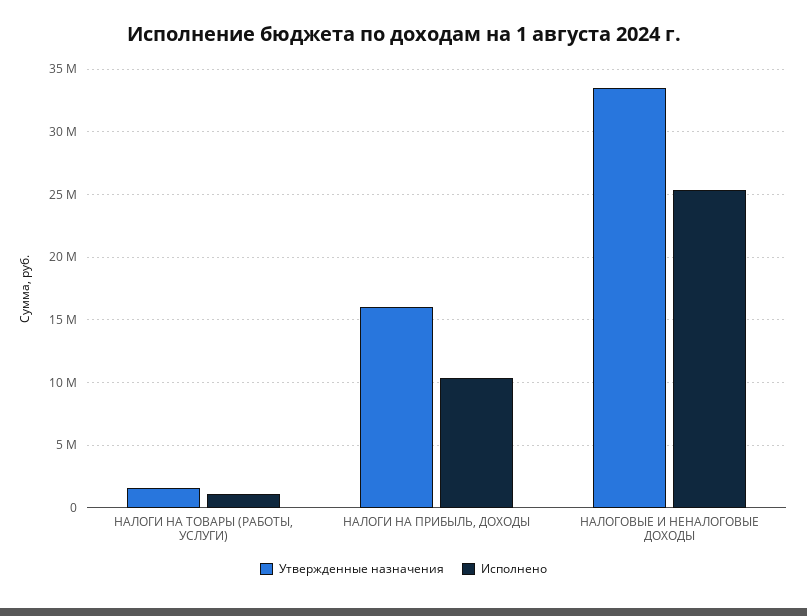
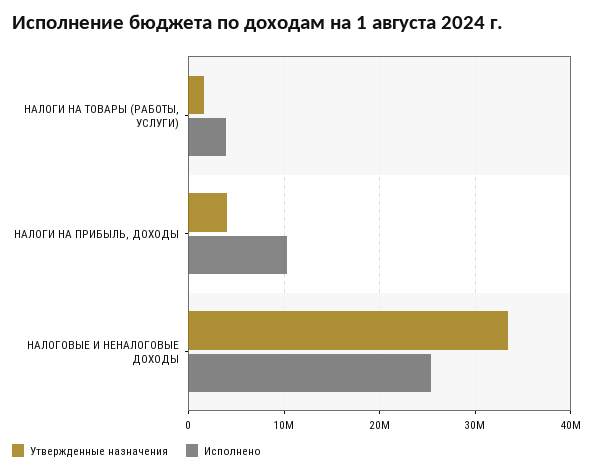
Исполнено, НАЛОГИ НА ТОВАРЫ (РАБОТЫ, УСЛУГИ): 1000000 -> 4000000
Утвержденные назначения, НАЛОГИ НА ПРИБЫЛЬ, ДОХОДЫ: 16000000 -> 4000000

